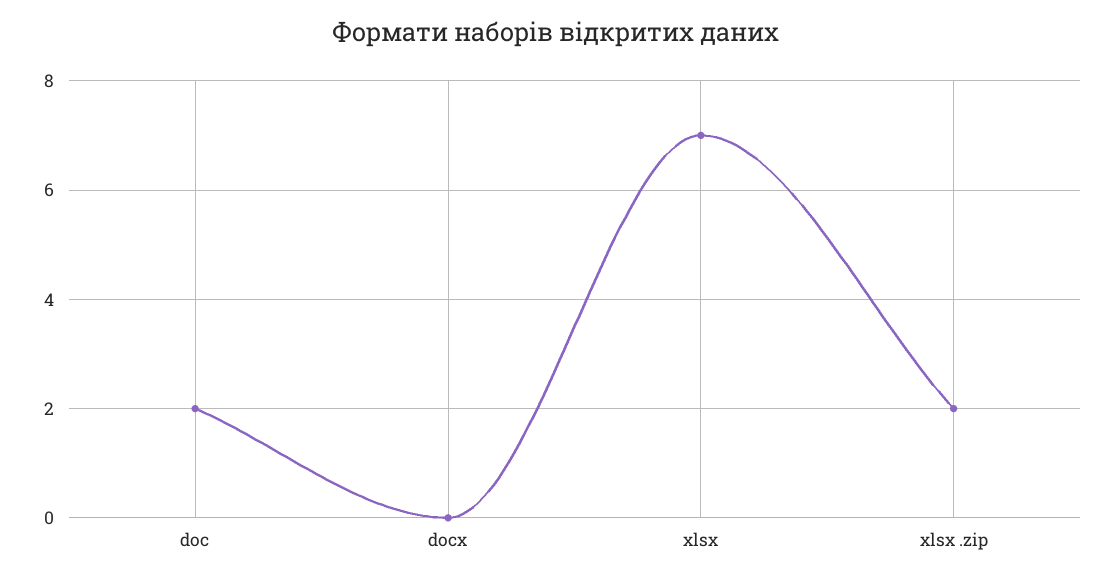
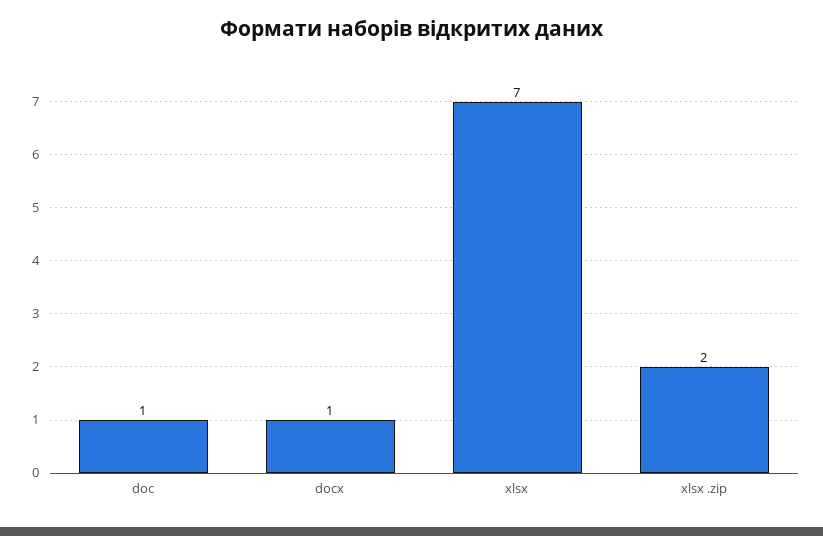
doc: 2 -> 1
docx: 0 -> 1

